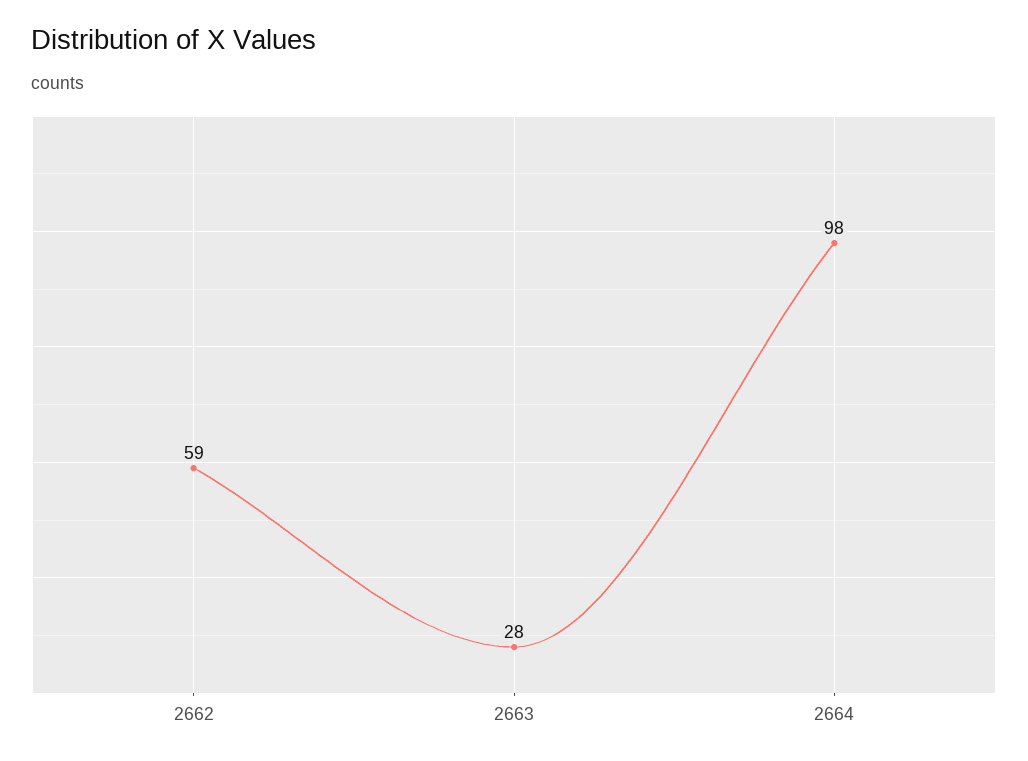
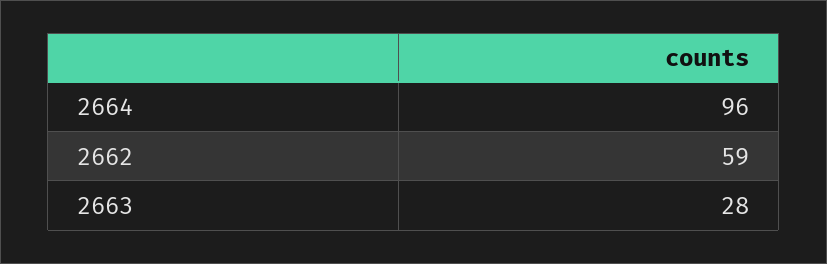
2664: 98 -> 96

